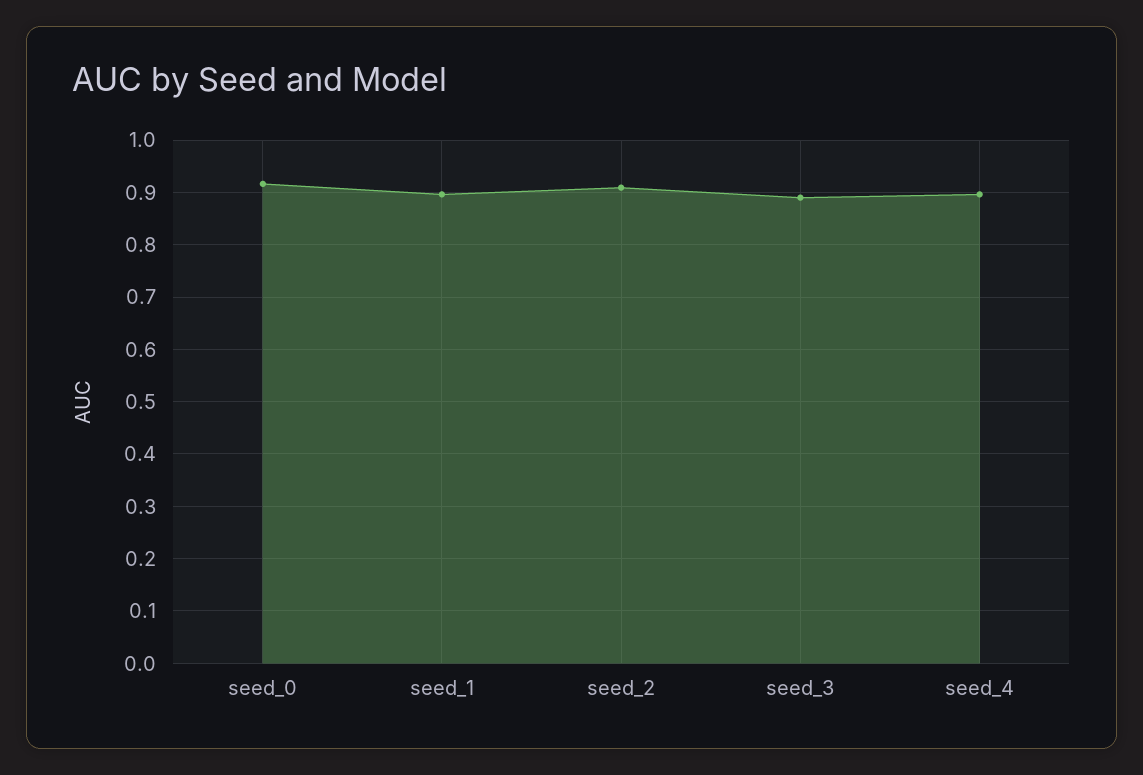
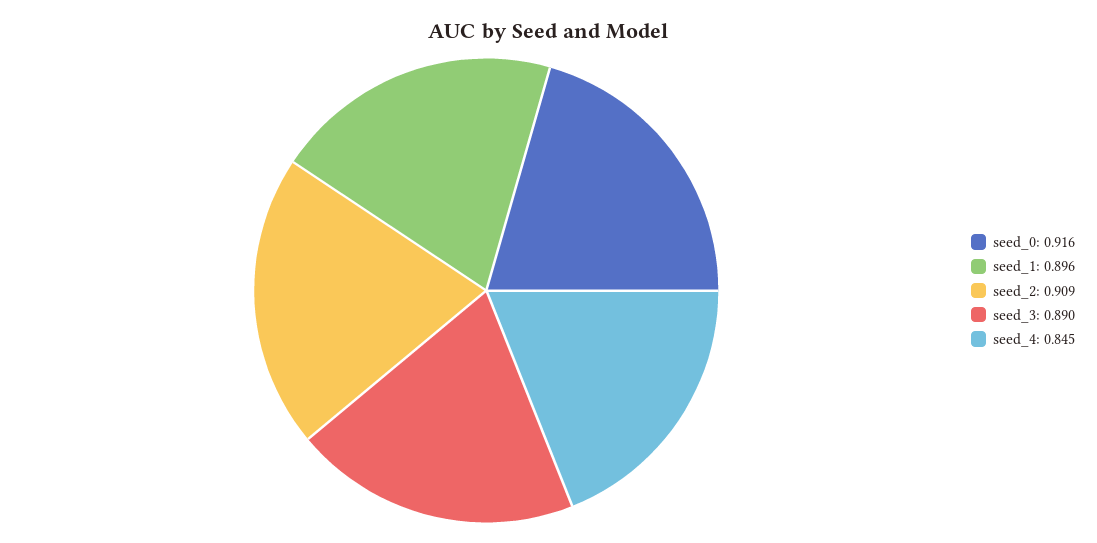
seed_4: 0.9 -> 0.845

